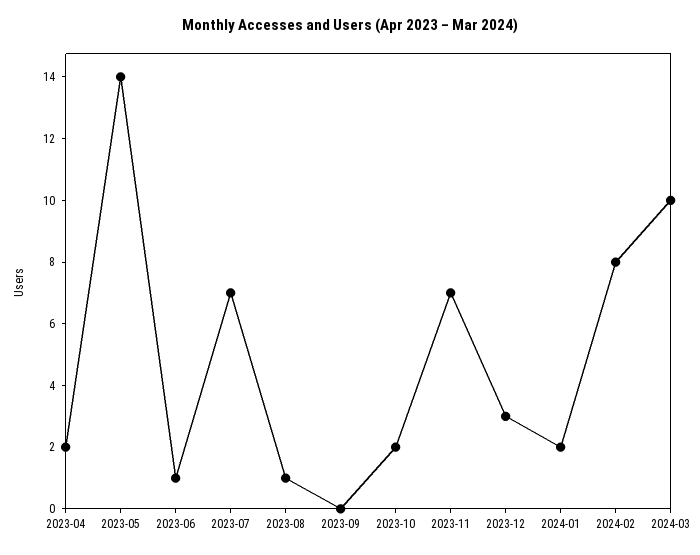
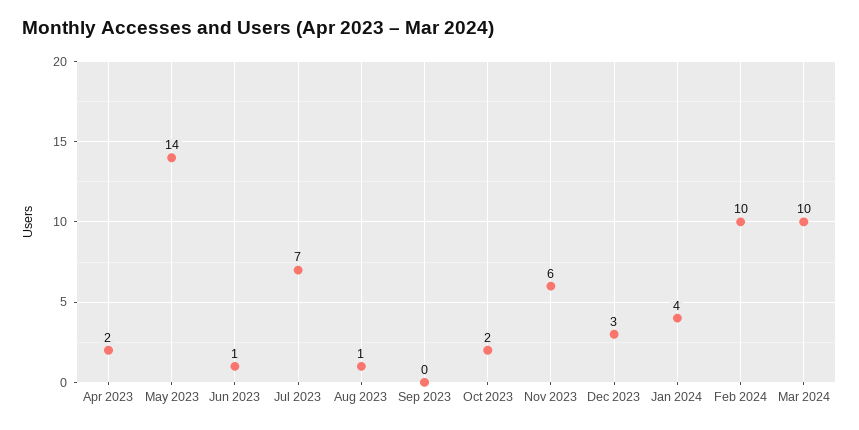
2023-11: 7 -> 6
2024-01: 2 -> 4
2024-02: 8 -> 10

